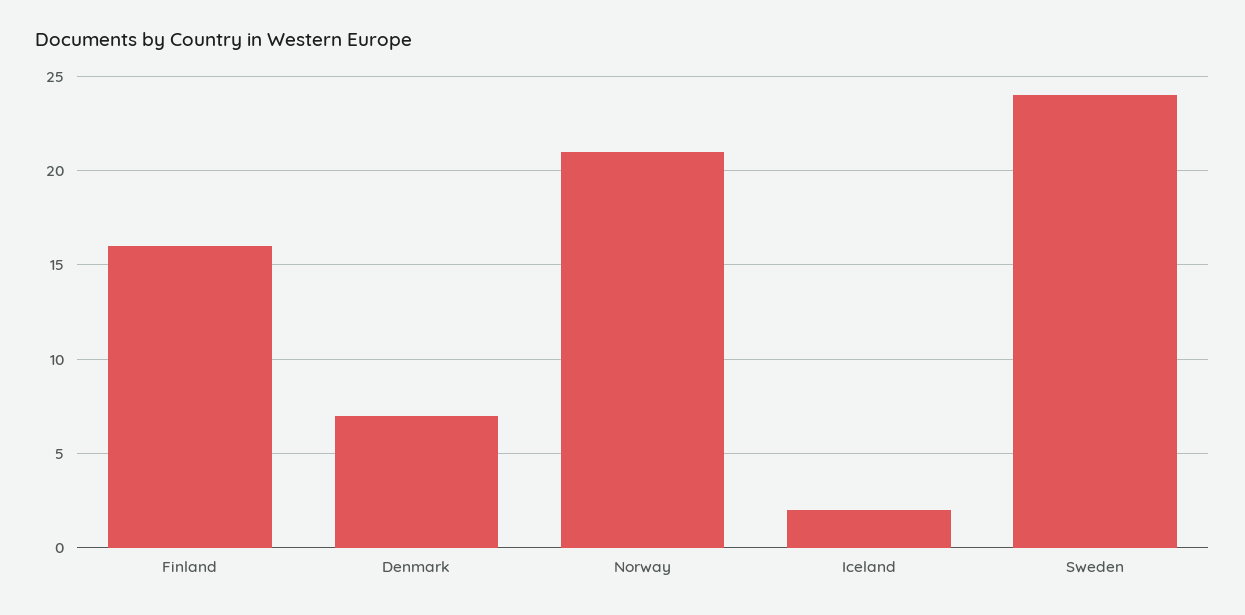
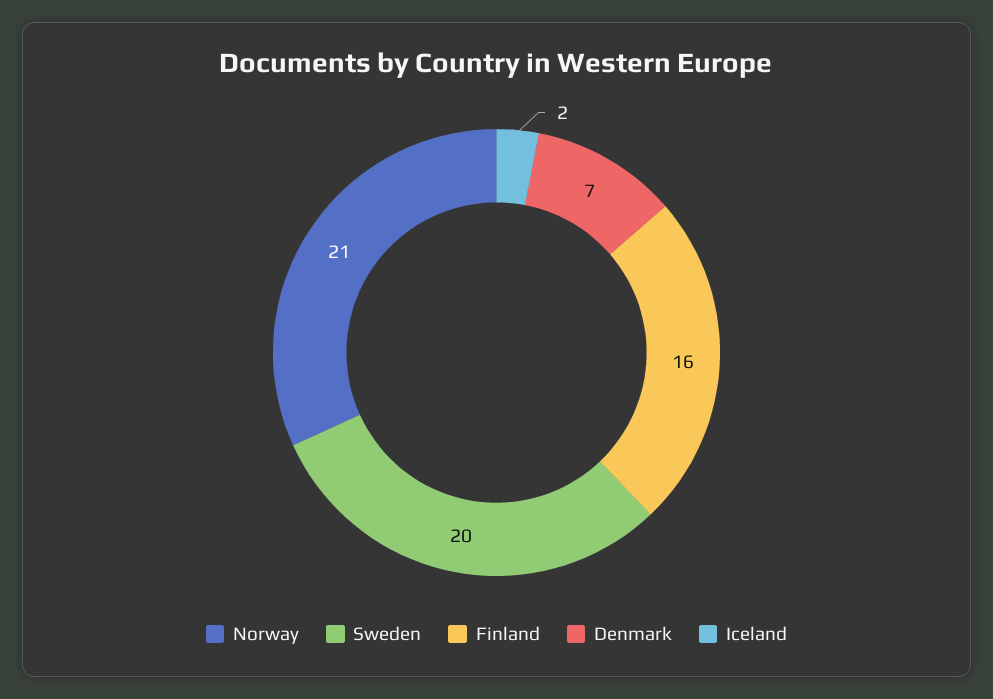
Sweden: 24 -> 20

